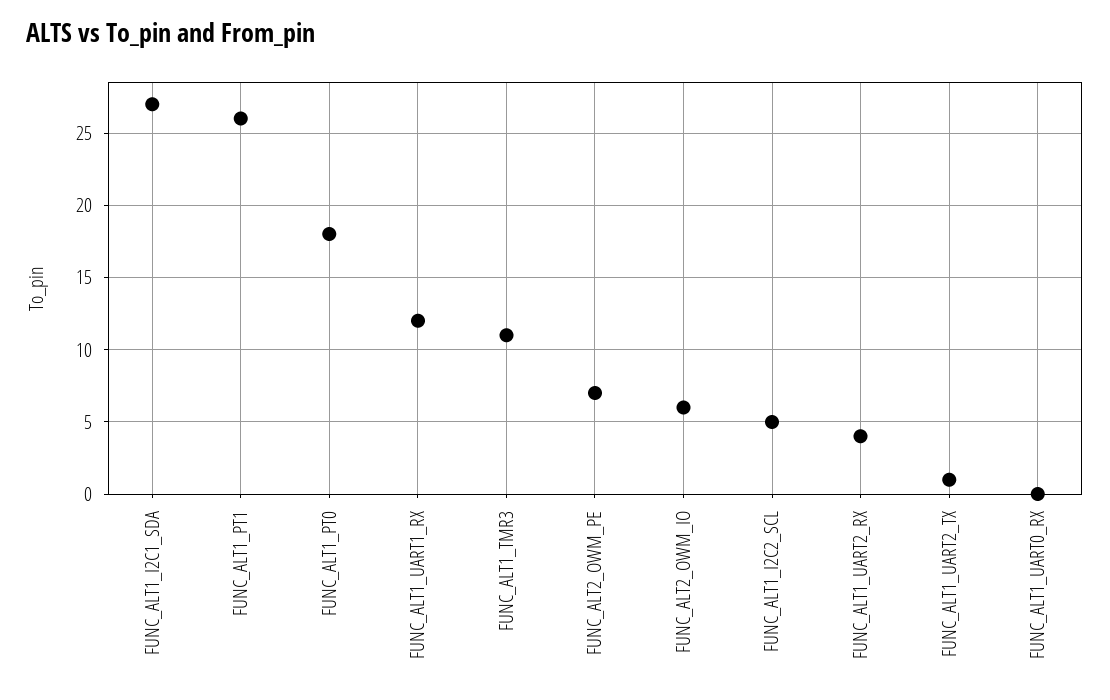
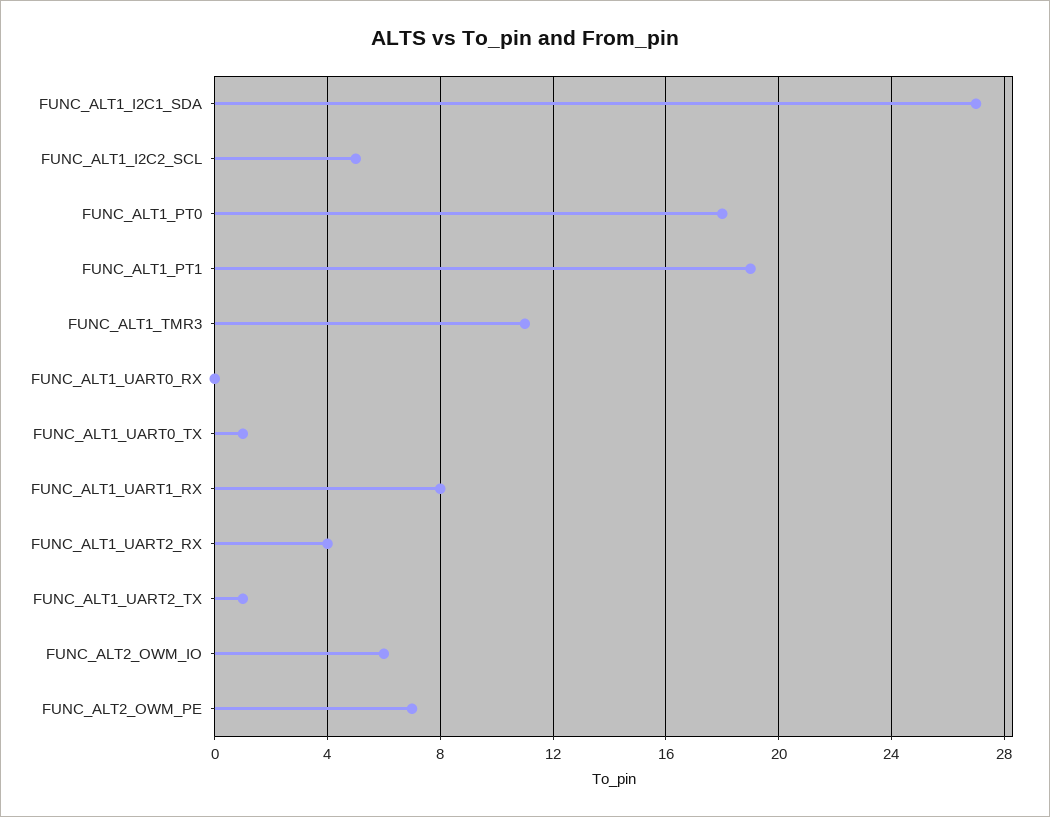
FUNC_ALT1_PT1: 26 -> 19
FUNC_ALT1_UART1_RX: 12 -> 8
FUNC_ALT1_UART0_TX: none -> 1

